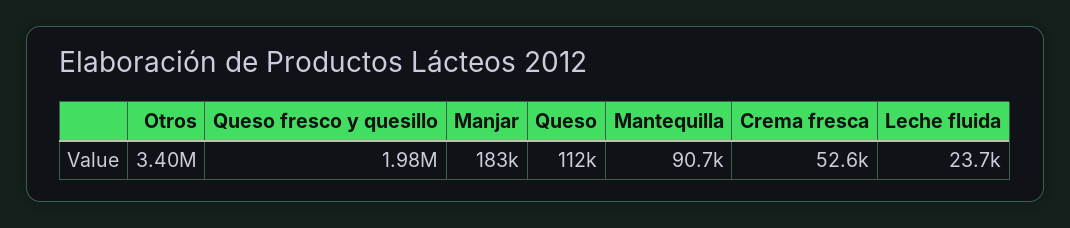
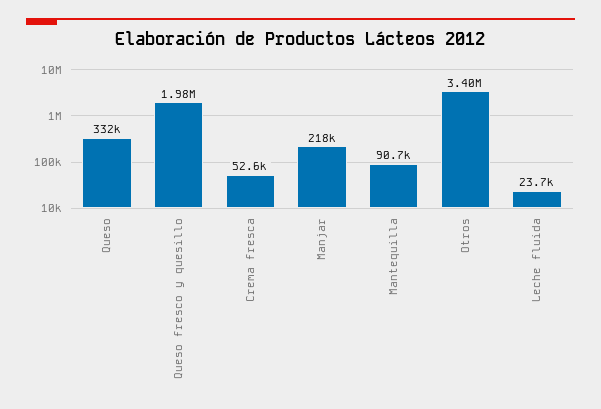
Manjar: 183000 -> 218000
Queso: 112000 -> 332000

